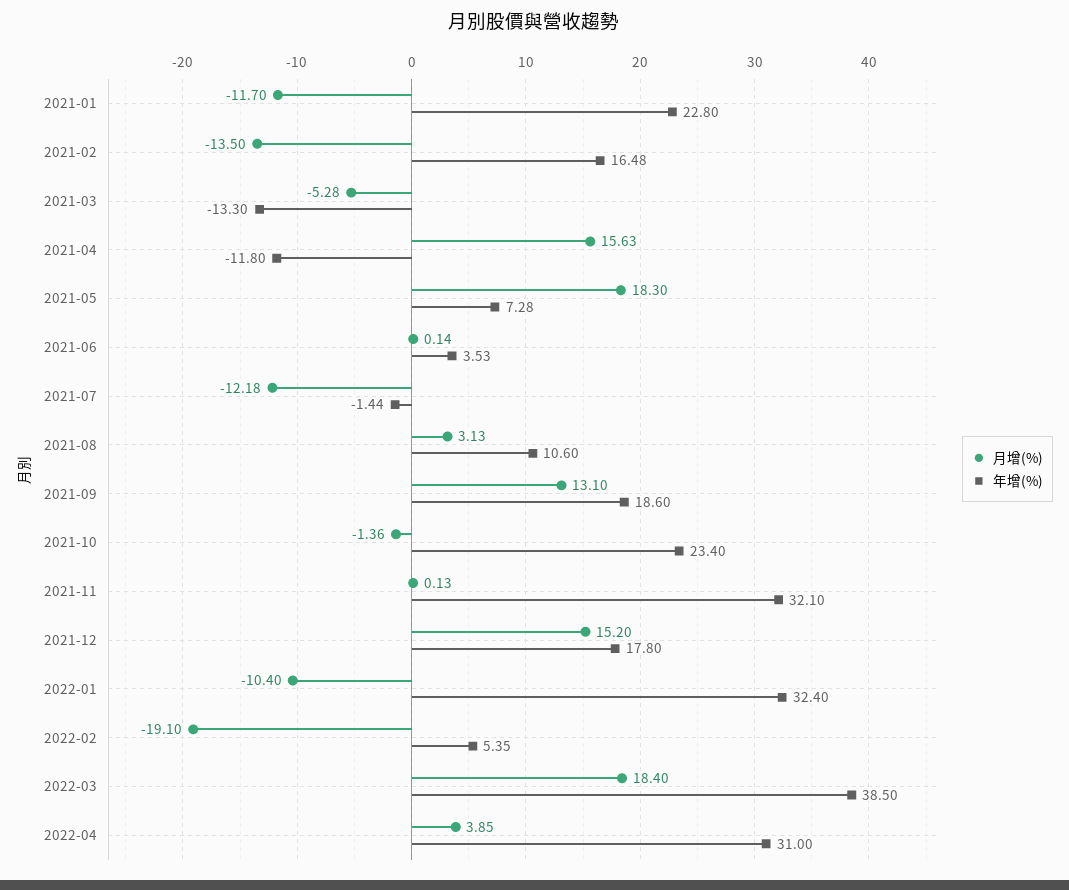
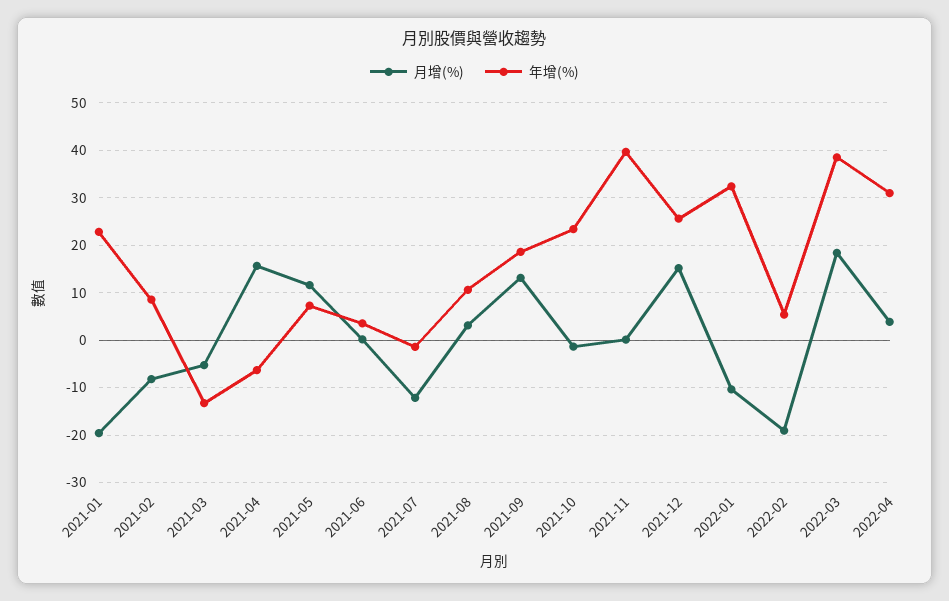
月增(%), 2021-01: -11.7 -> -20
月增(%), 2021-02: -13.5 -> -8
年增(%), 2021-02: 16.48 -> 8
年增(%), 2021-04: -11.8 -> -6
月增(%), 2021-05: 18.3 -> 12
年增(%), 2021-11: 32.1 -> 40
年增(%), 2021-12: 17.8 -> 26

